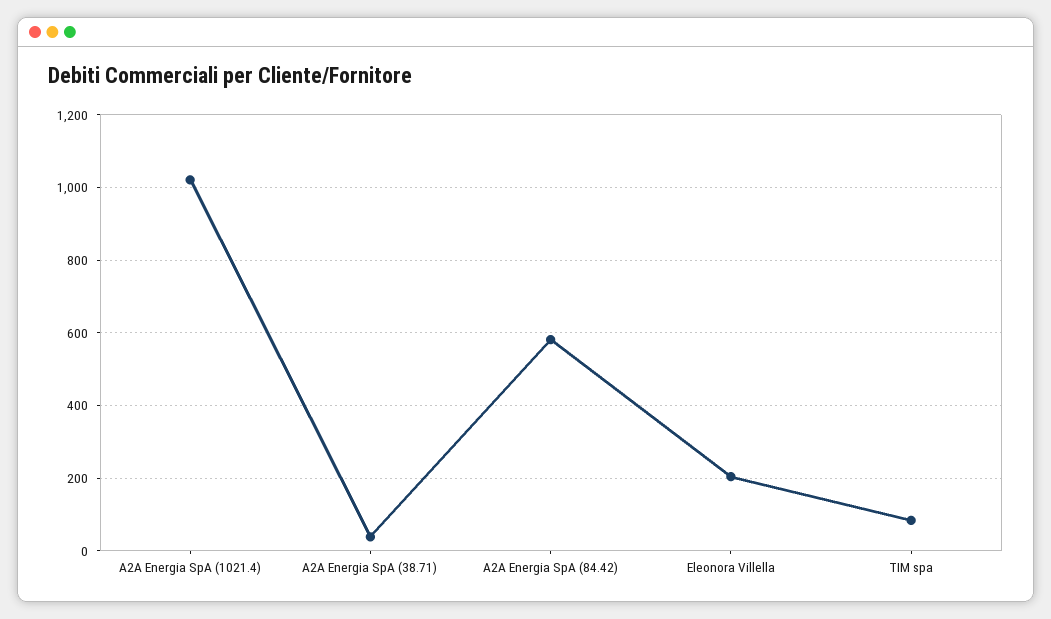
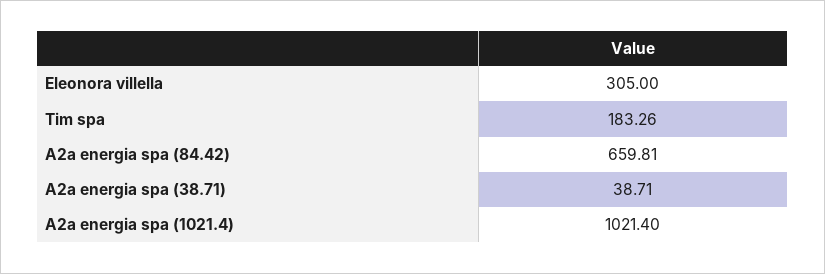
A2A Energia SpA (84.42): 580 -> 659.81
Eleonora Villella: 200 -> 305
TIM spa: 80 -> 183.26

